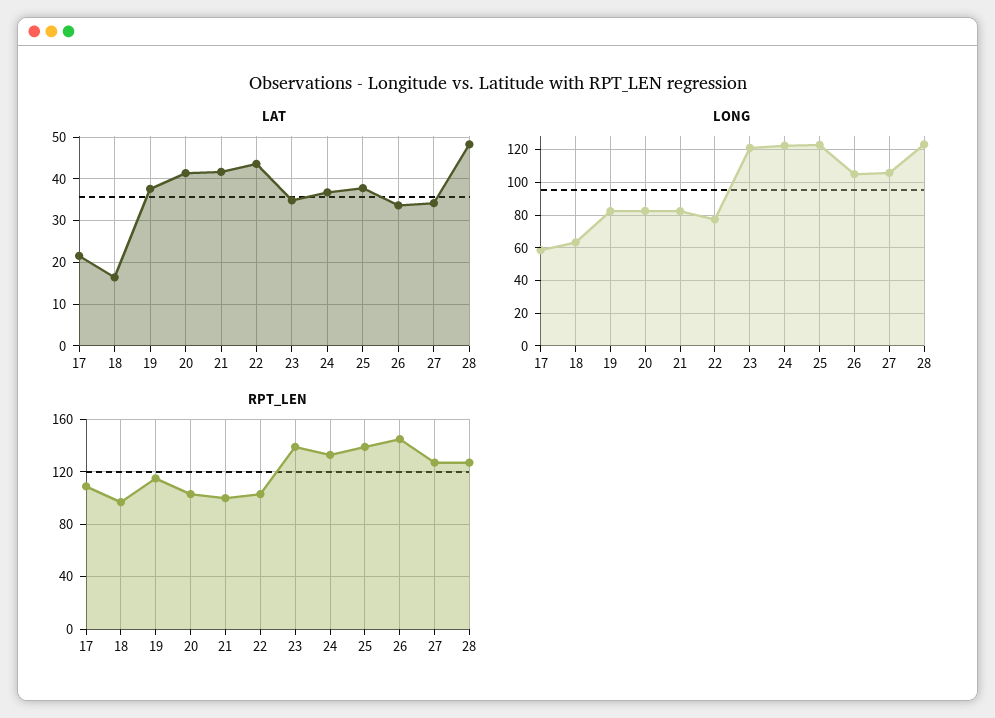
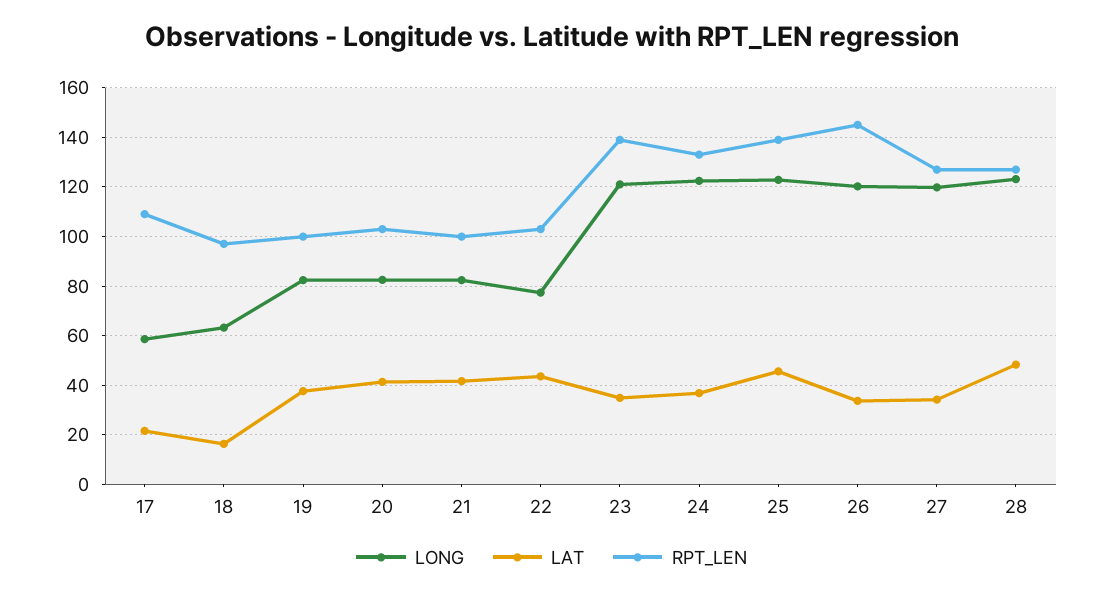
LAT, 25: 38 -> 45
LONG, 26: 105 -> 120
LONG, 27: 105 -> 120
RPT_LEN, 19: 115 -> 100

